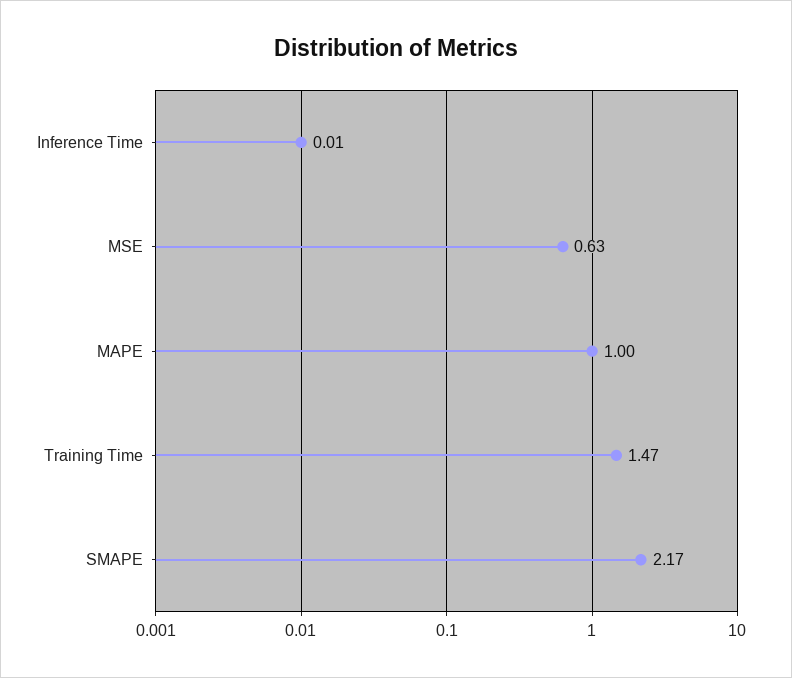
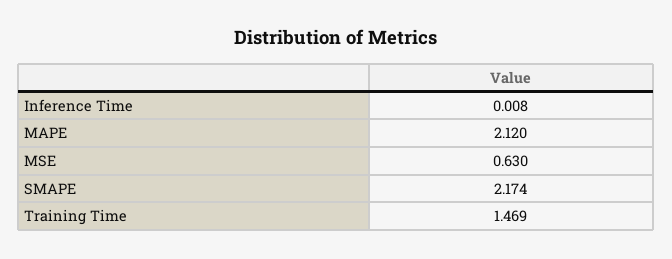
MAPE: 1 -> 2.12

